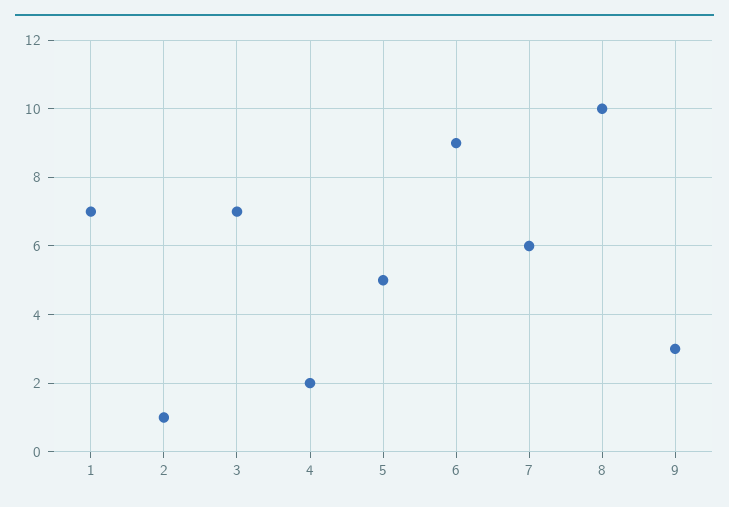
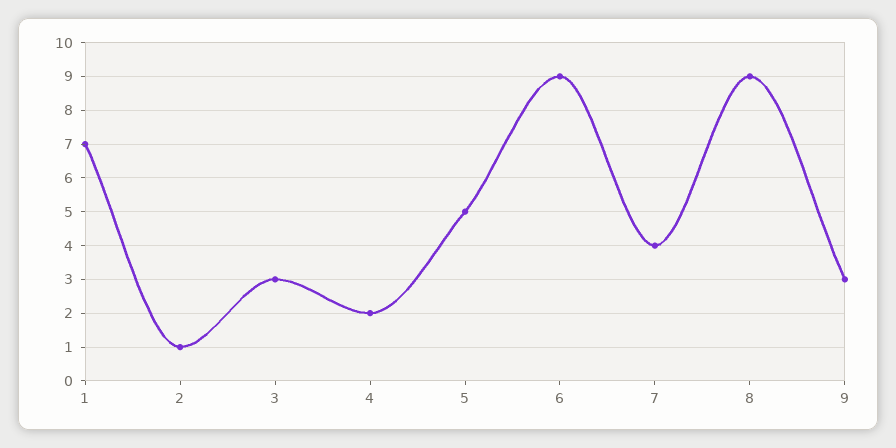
3: 7 -> 3
7: 6 -> 4
8: 10 -> 9

